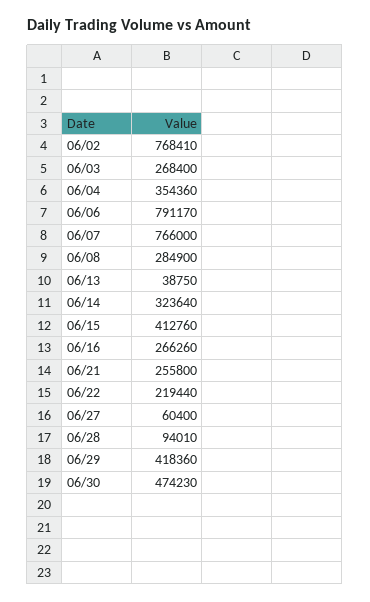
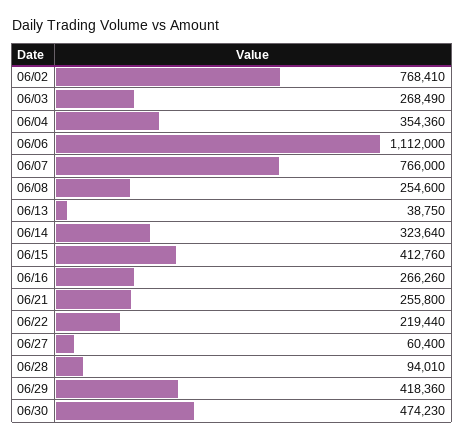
06/03: 268400 -> 268490
06/06: 791170 -> 1112000
06/08: 284900 -> 254600

